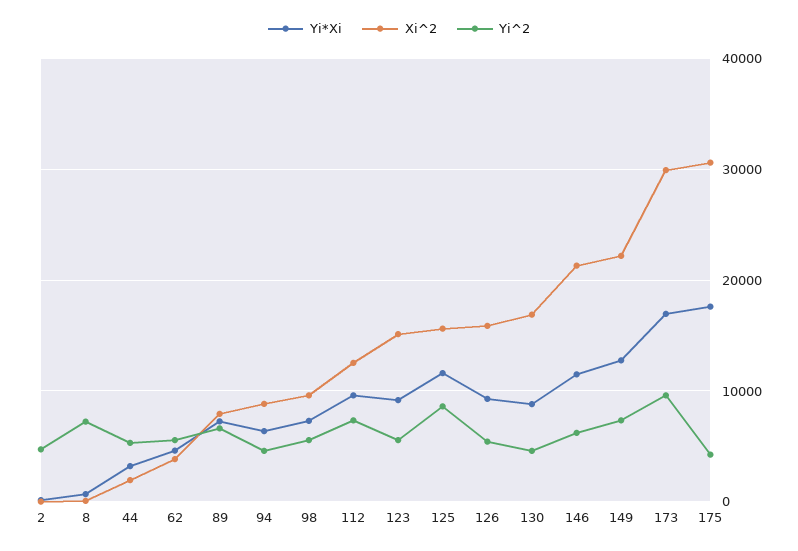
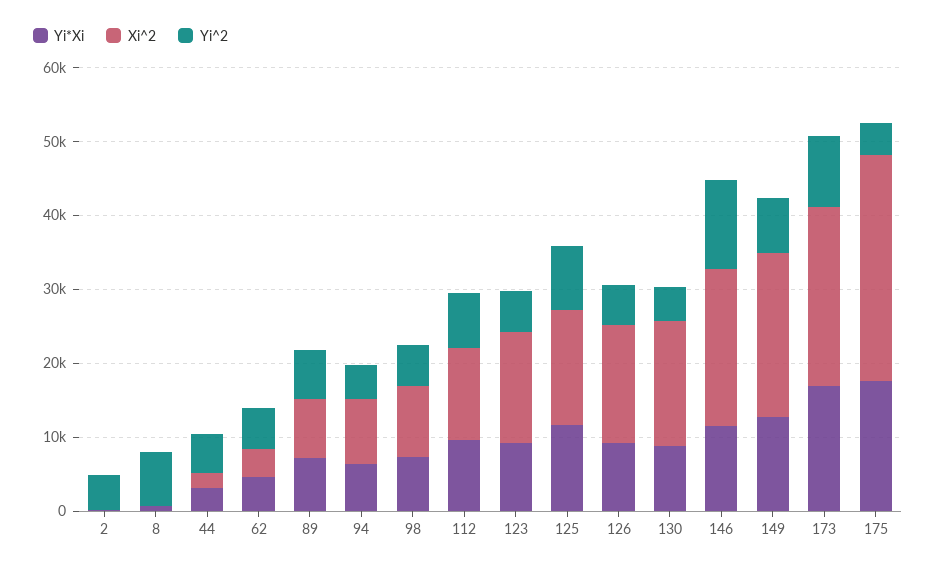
Yi^2, 146: 6000 -> 12000
Xi^2, 173: 30000 -> 24000

